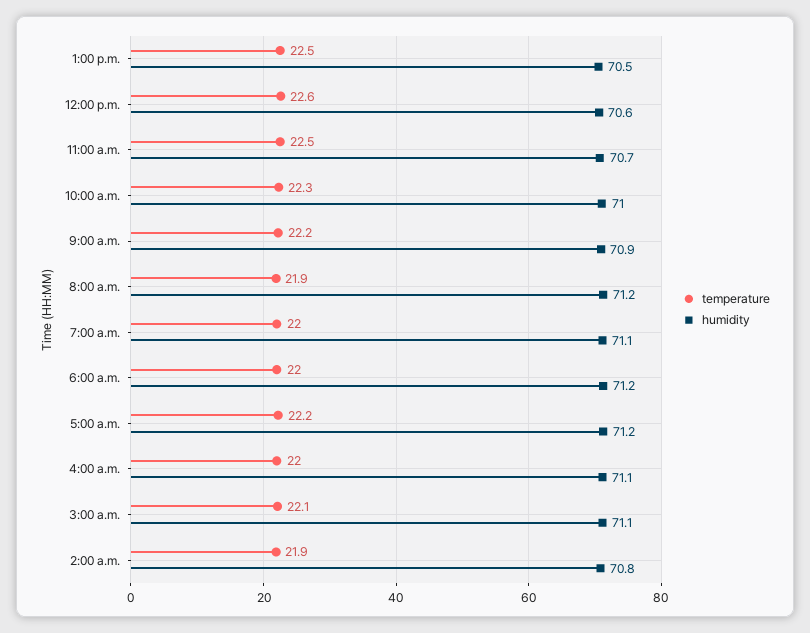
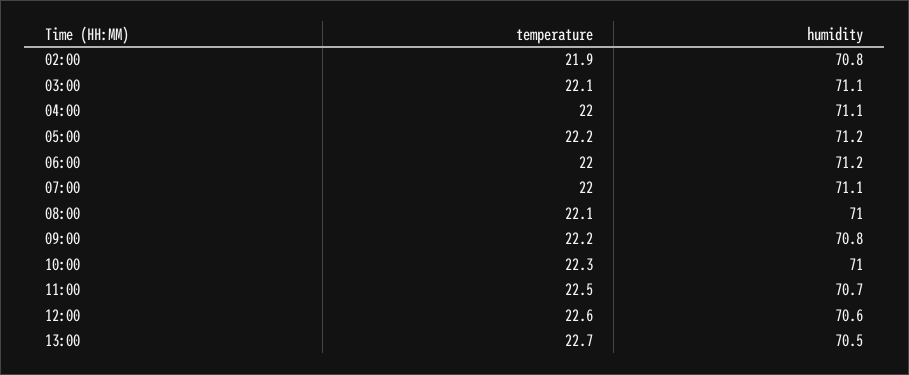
temperature, 1:00 p.m.: 22.5 -> 22.7
humidity, 9:00 a.m.: 70.9 -> 70.8
temperature, 8:00 a.m.: 21.9 -> 22.1
humidity, 8:00 a.m.: 71.2 -> 71

